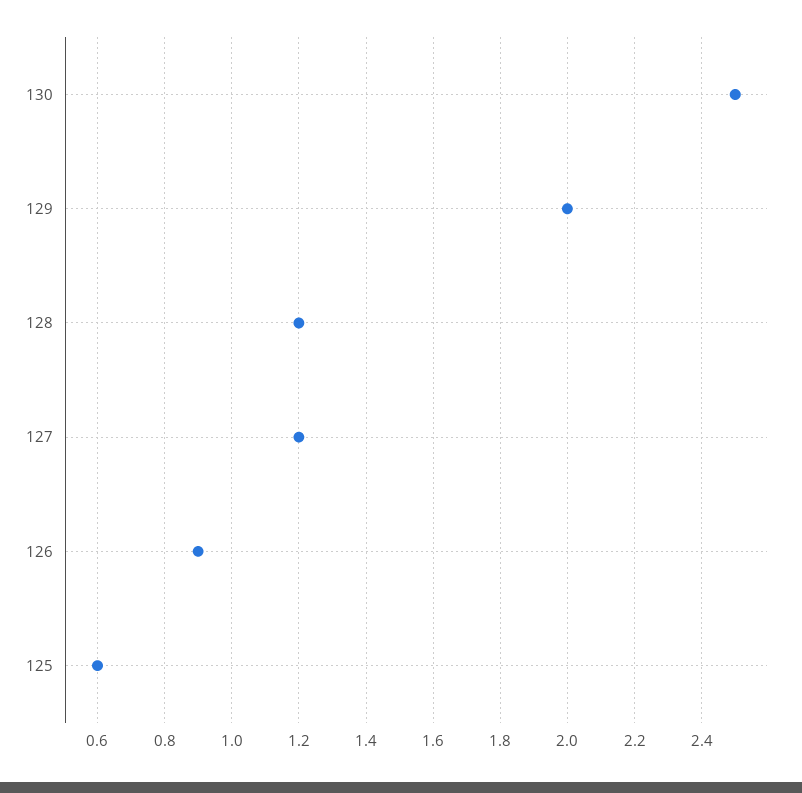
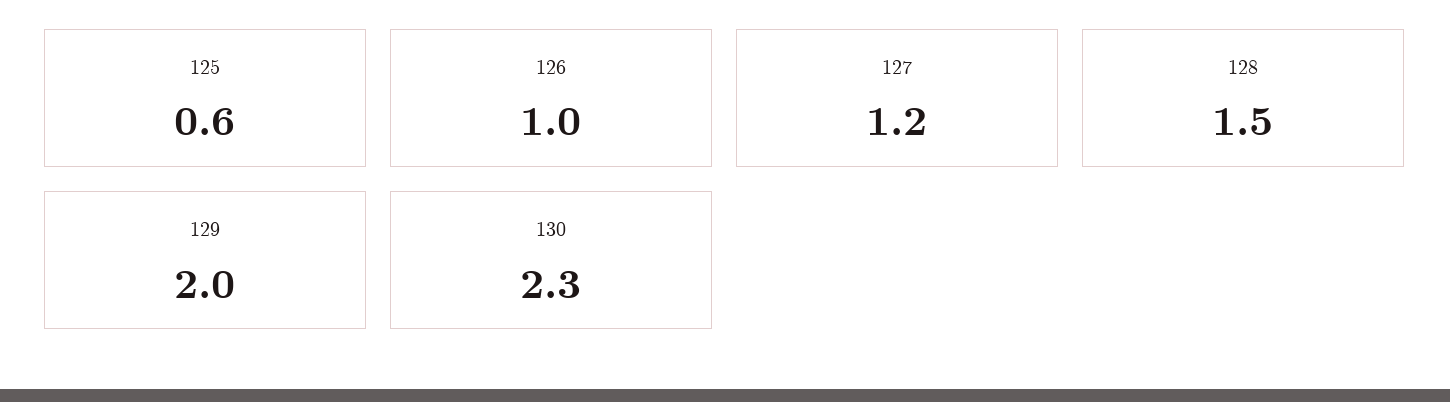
130: 2.5 -> 2.3
128: 1.2 -> 1.5
126: 0.9 -> 1

